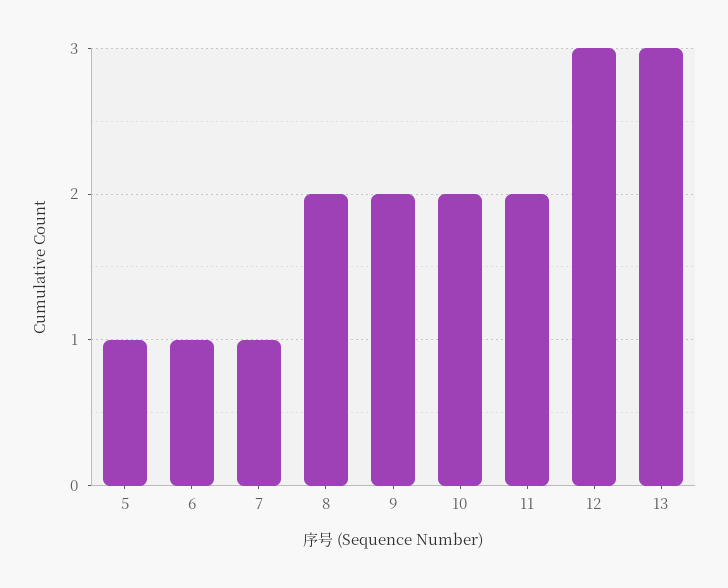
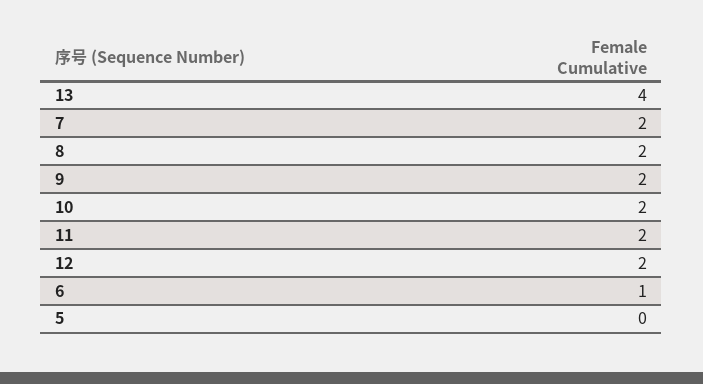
5: 1 -> 0
7: 1 -> 2
12: 3 -> 2
13: 3 -> 4

